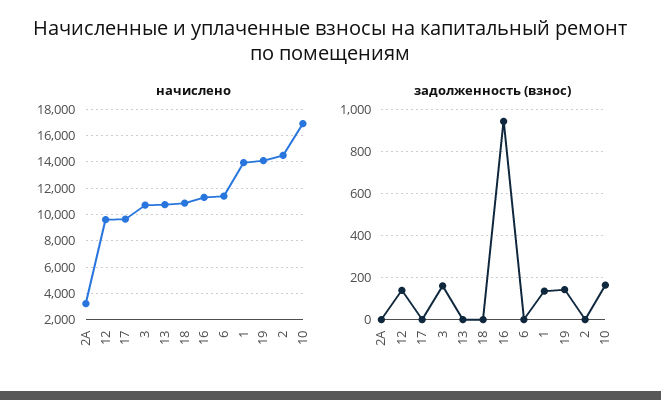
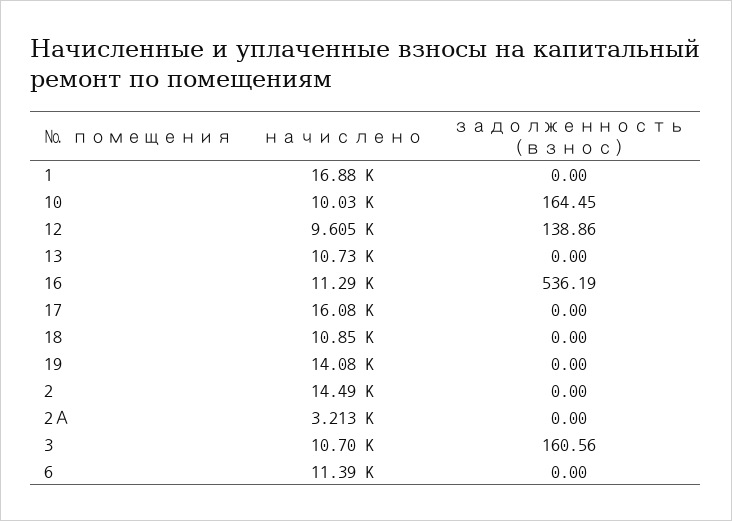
начислено, 17: 9500 -> 16080
начислено, 1: 14000 -> 16880
начислено, 10: 17000 -> 10030
задолженность (взнос), 16: 950 -> 536.19
задолженность (взнос), 1: 150 -> 0
задолженность (взнос), 19: 150 -> 0

